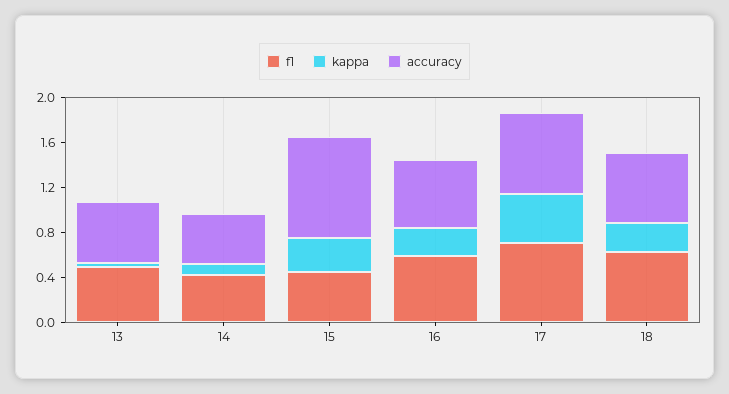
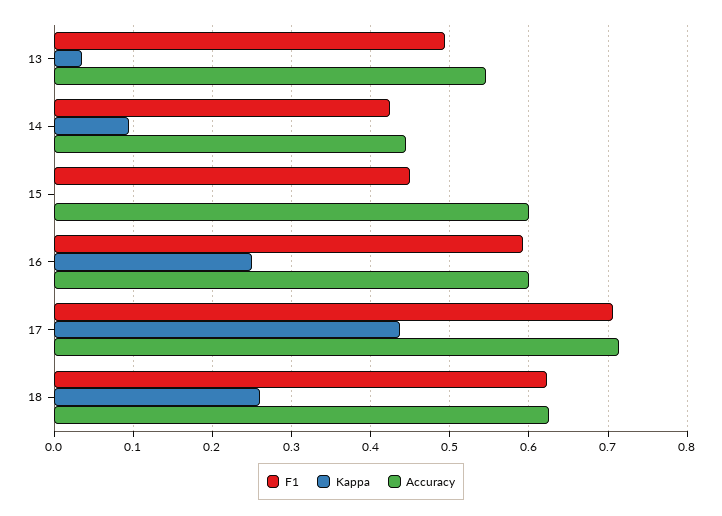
kappa, 15: 0.3 -> 0
accuracy, 15: 0.9 -> 0.6

